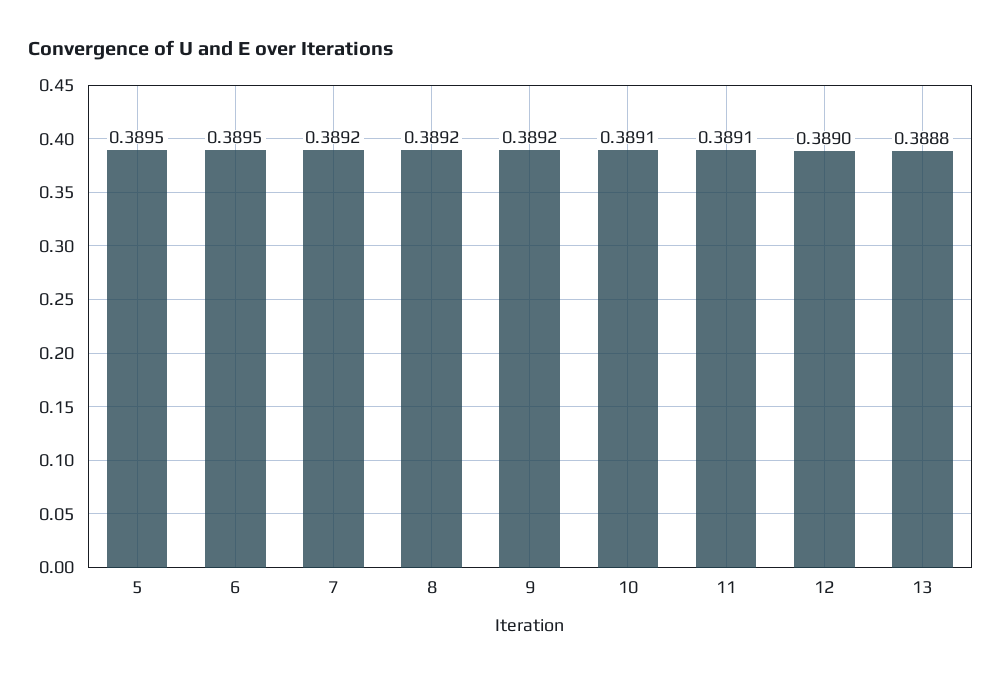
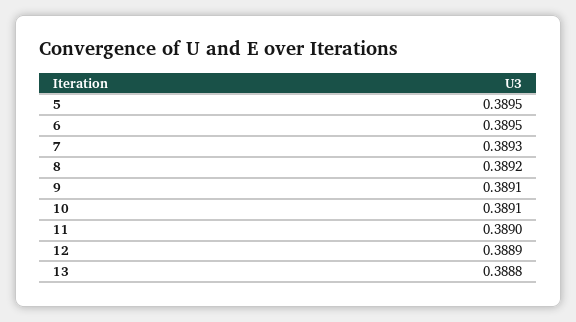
7: 0.3892 -> 0.3893
9: 0.3892 -> 0.3891
11: 0.3891 -> 0.389
12: 0.389 -> 0.3889

